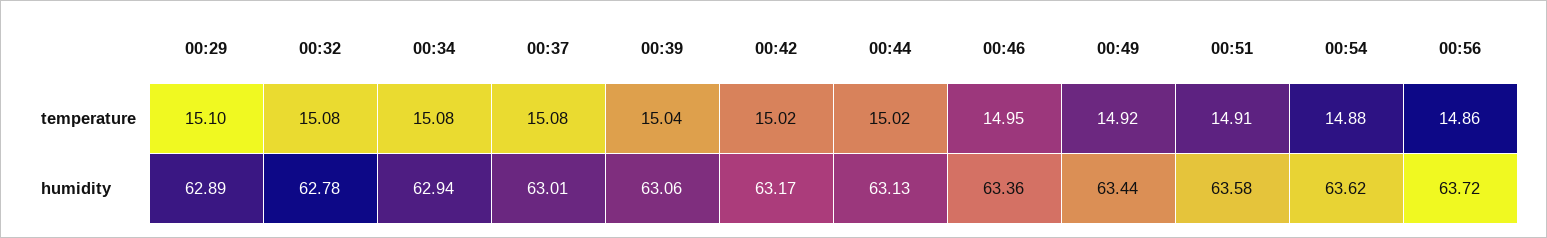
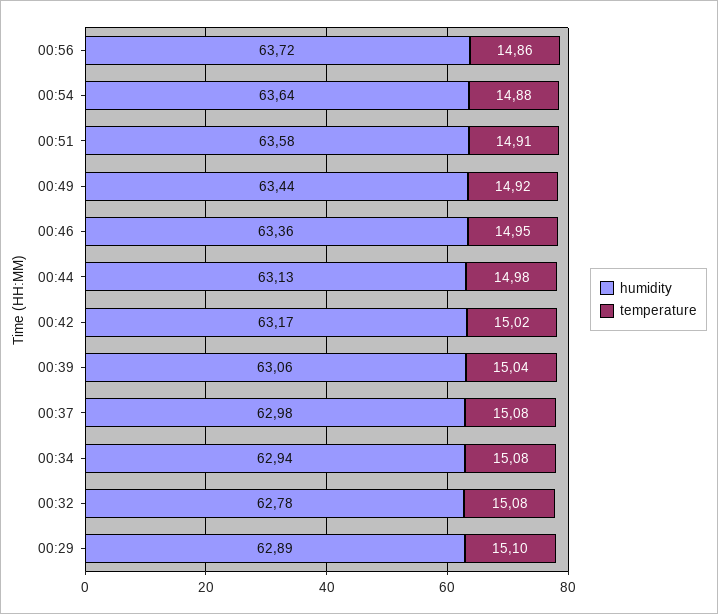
temperature, 00:44: 15.02 -> 14.98
humidity, 00:37: 63.01 -> 62.98
humidity, 00:54: 63.62 -> 63.64

